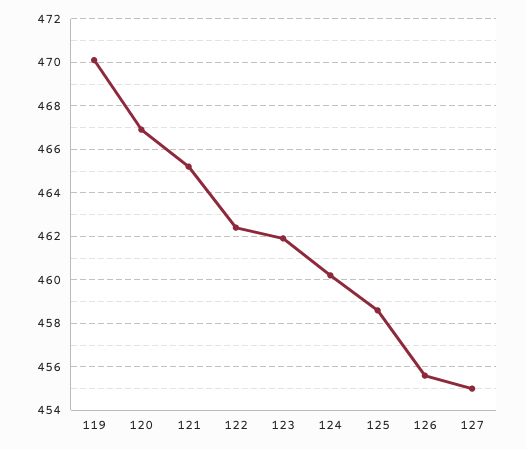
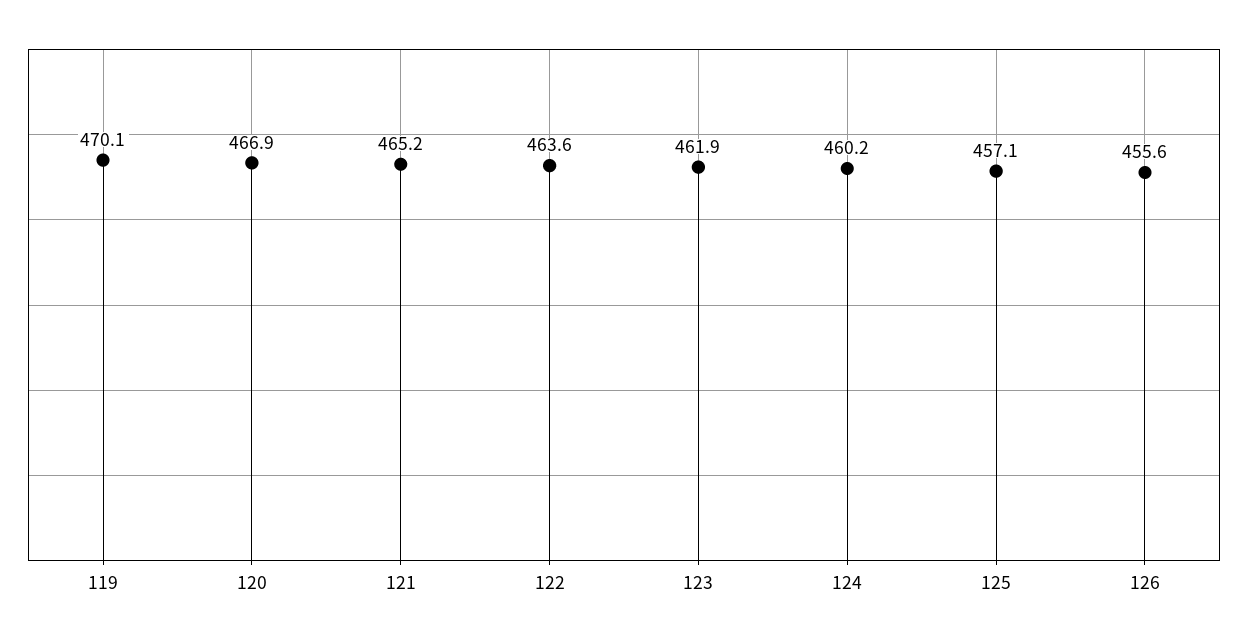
122: 462.5 -> 463.6
125: 458.5 -> 457.1
127: 455 -> none

